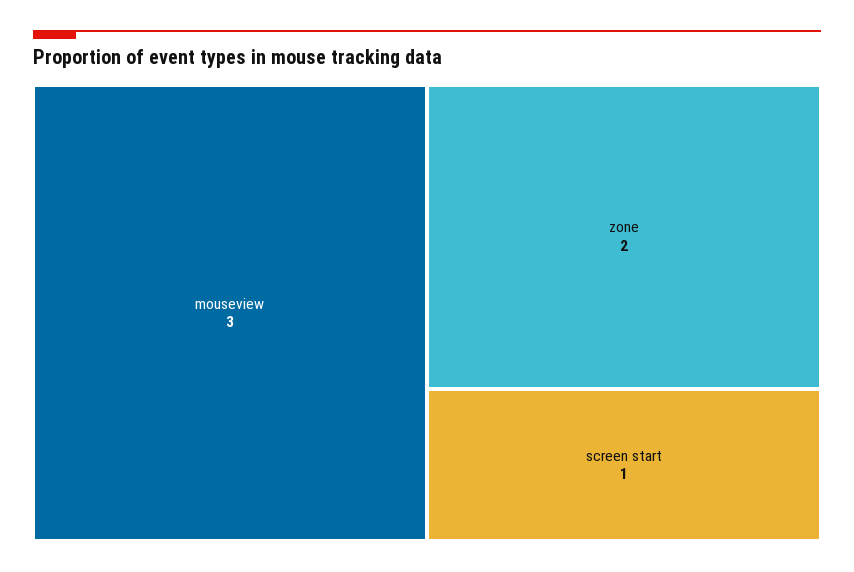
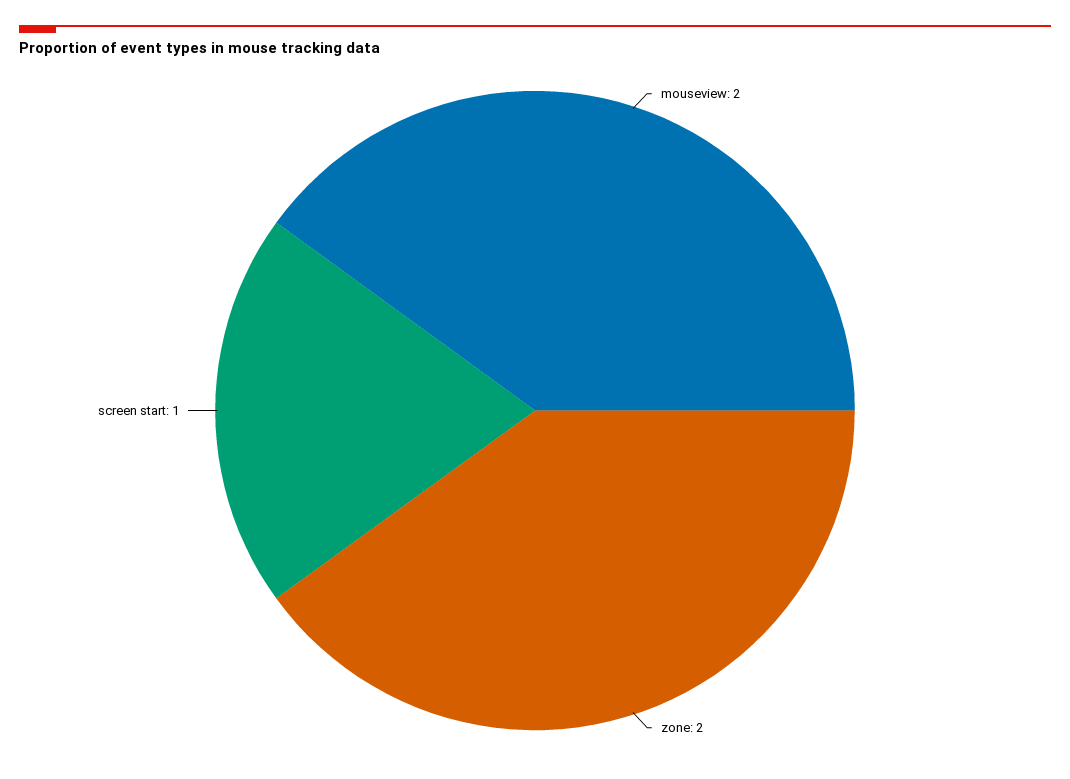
mouseview: 3 -> 2

